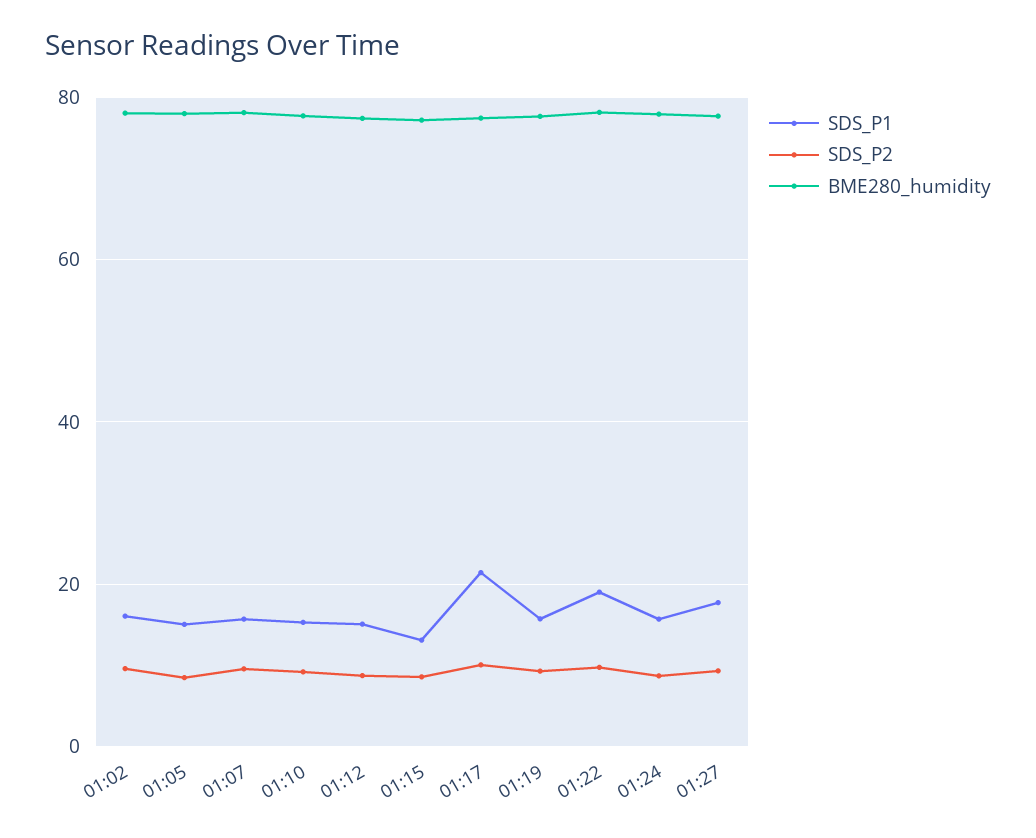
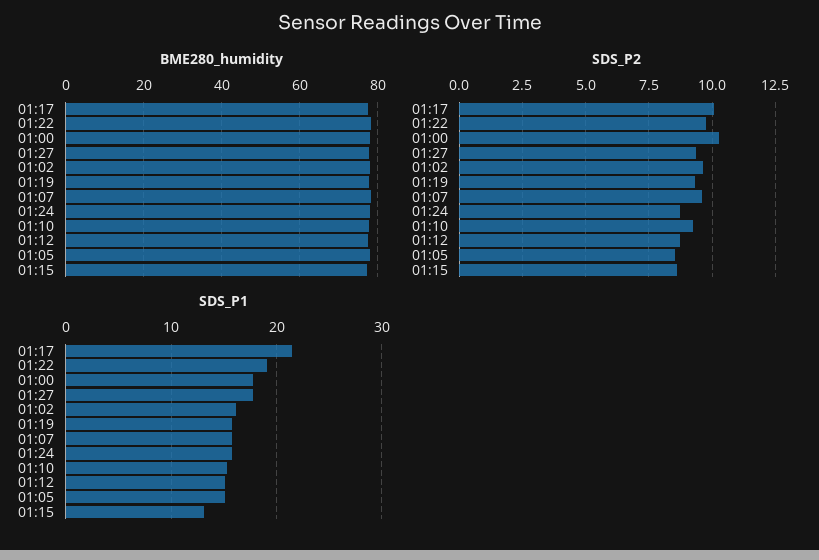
BME280_humidity, 01:00: none -> 78
SDS_P2, 01:00: none -> 10.25
SDS_P1, 01:00: none -> 18

